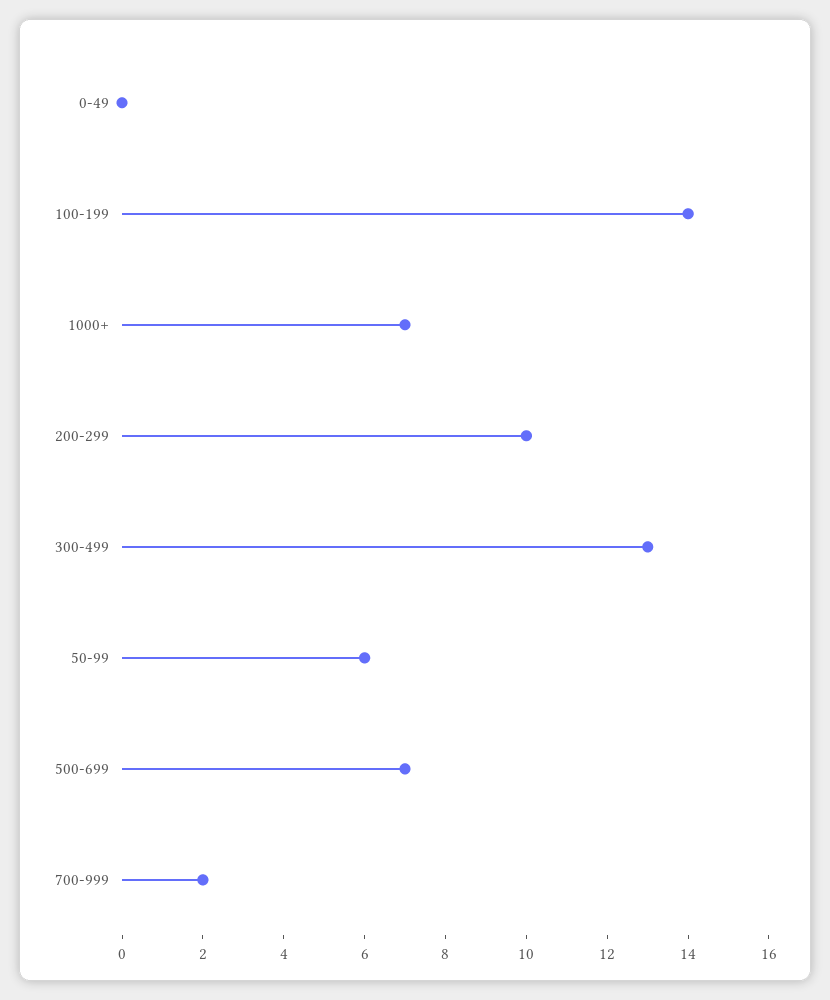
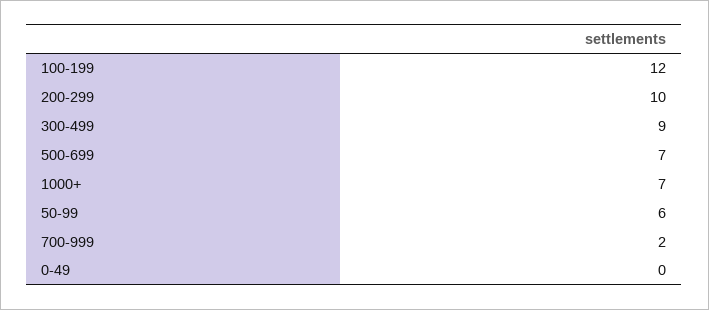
100-199: 14 -> 12
300-499: 13 -> 9

